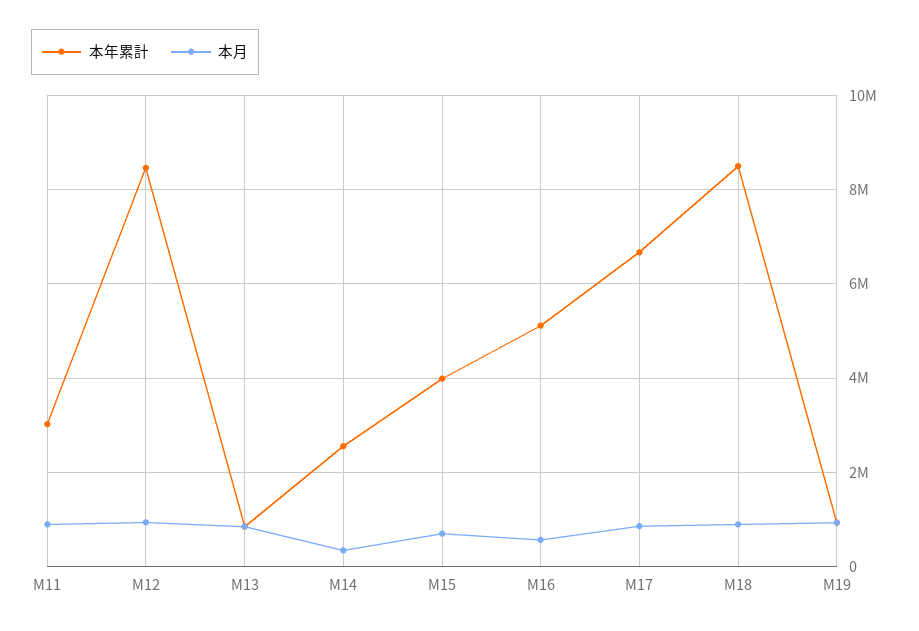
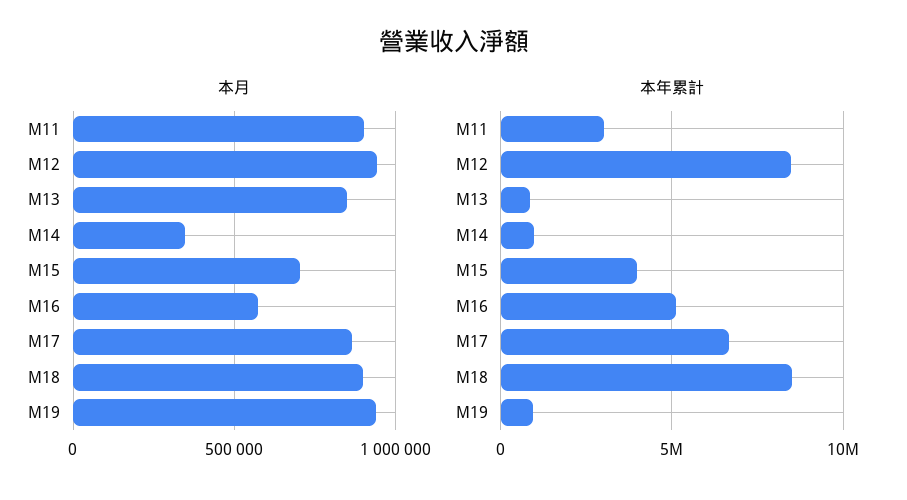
本年累計, M14: 2600000 -> 1000000

